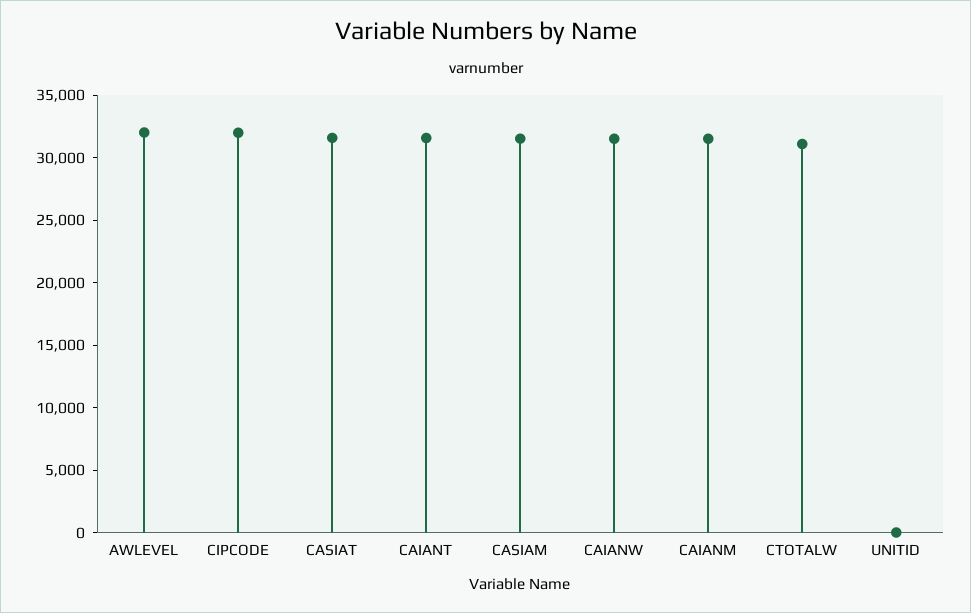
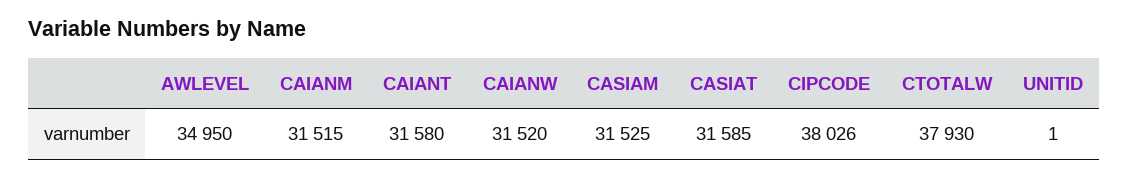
AWLEVEL: 32000 -> 34950
CIPCODE: 32000 -> 38026
CTOTALW: 31000 -> 37930

